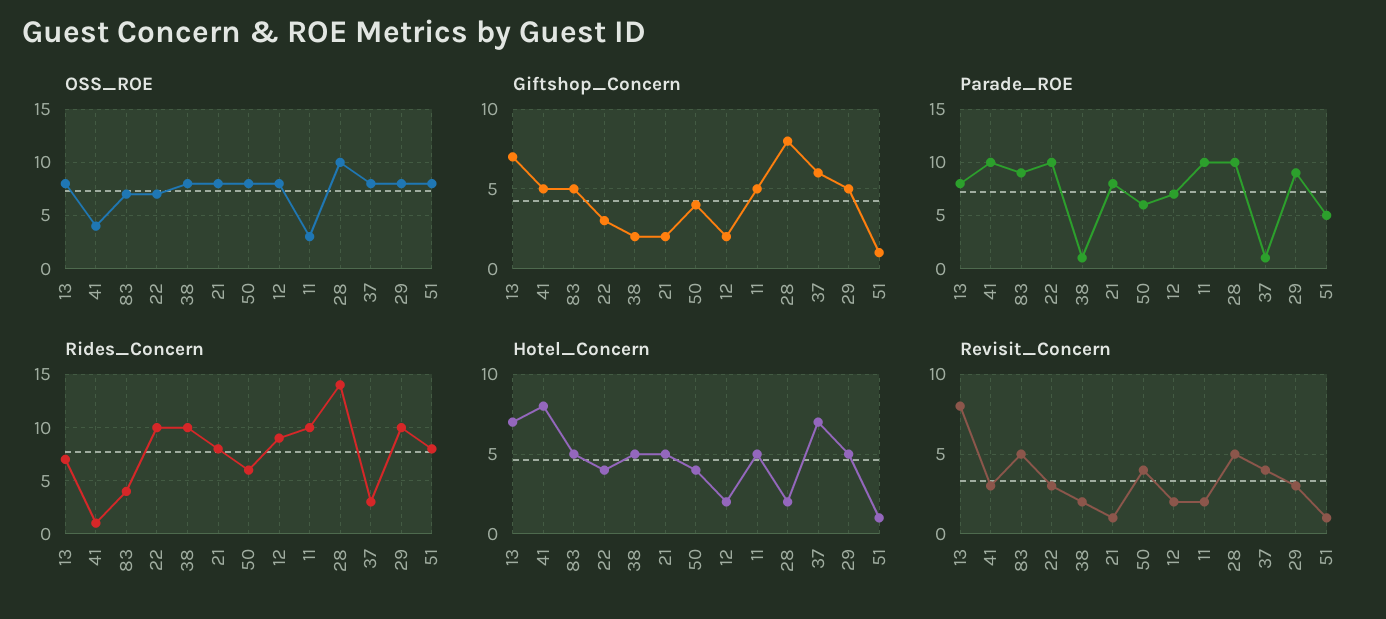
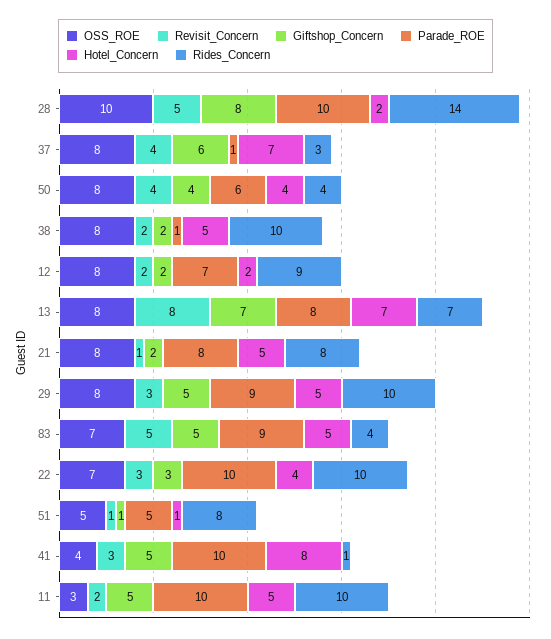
OSS_ROE, 51: 8 -> 5
Rides_Concern, 50: 6 -> 4

